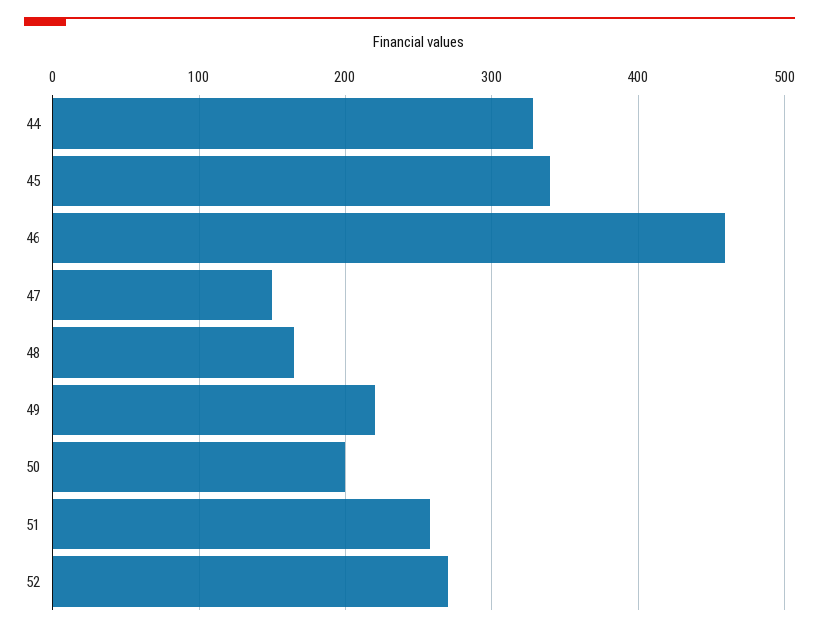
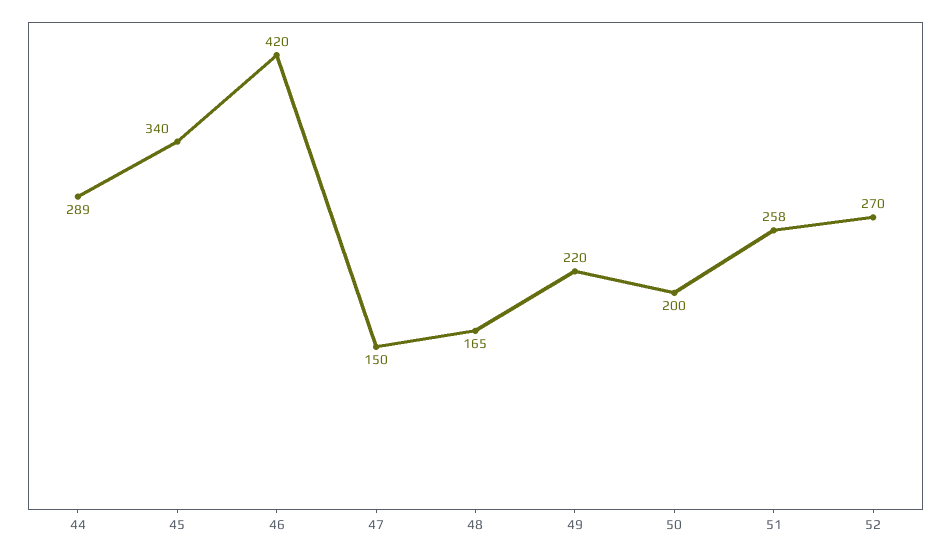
44: 330 -> 289
46: 460 -> 420

